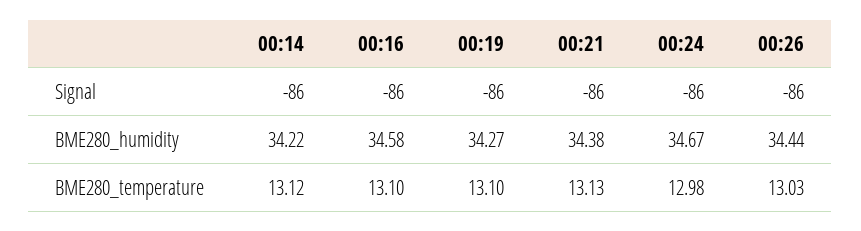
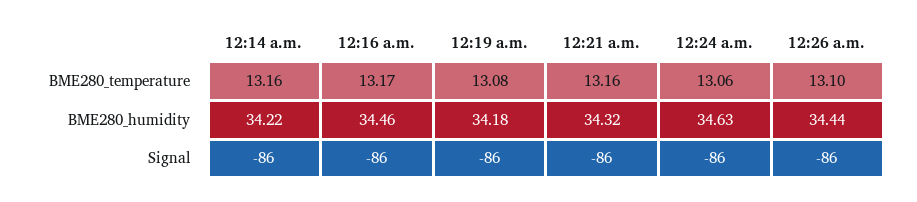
00:16, BME280_humidity: 34.58 -> 34.46
00:19, BME280_humidity: 34.27 -> 34.18
00:21, BME280_humidity: 34.38 -> 34.32
00:24, BME280_humidity: 34.67 -> 34.63
00:14, BME280_temperature: 13.12 -> 13.16
00:16, BME280_temperature: 13.1 -> 13.17
00:19, BME280_temperature: 13.1 -> 13.08
00:21, BME280_temperature: 13.13 -> 13.16
00:24, BME280_temperature: 12.98 -> 13.06
00:26, BME280_temperature: 13.03 -> 13.1

